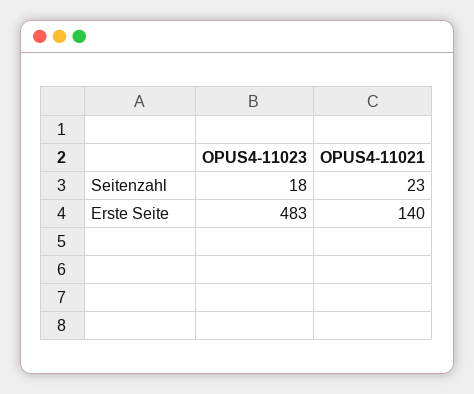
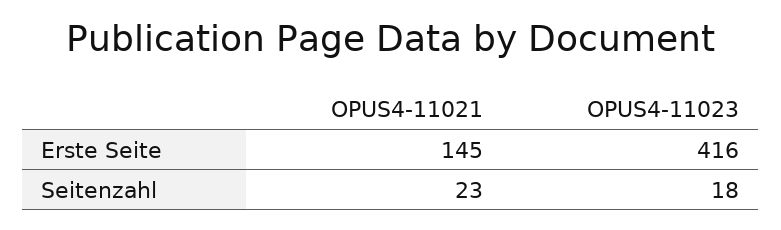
OPUS4-11023, Erste Seite: 483 -> 416
OPUS4-11021, Erste Seite: 140 -> 145

